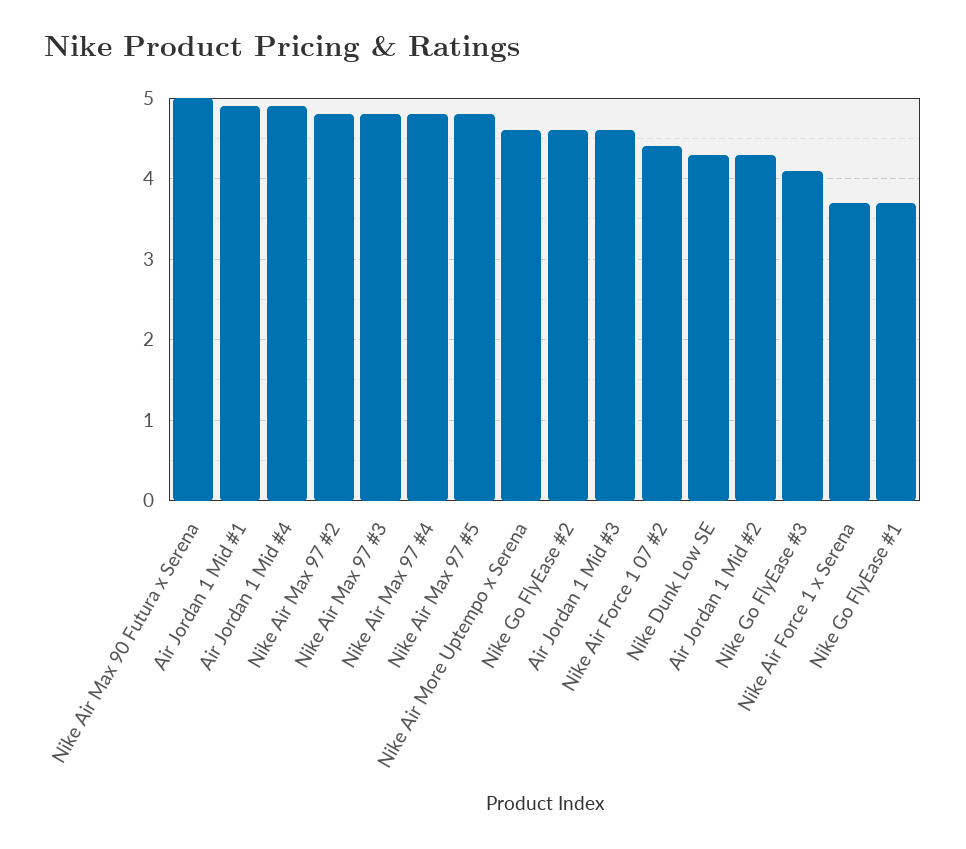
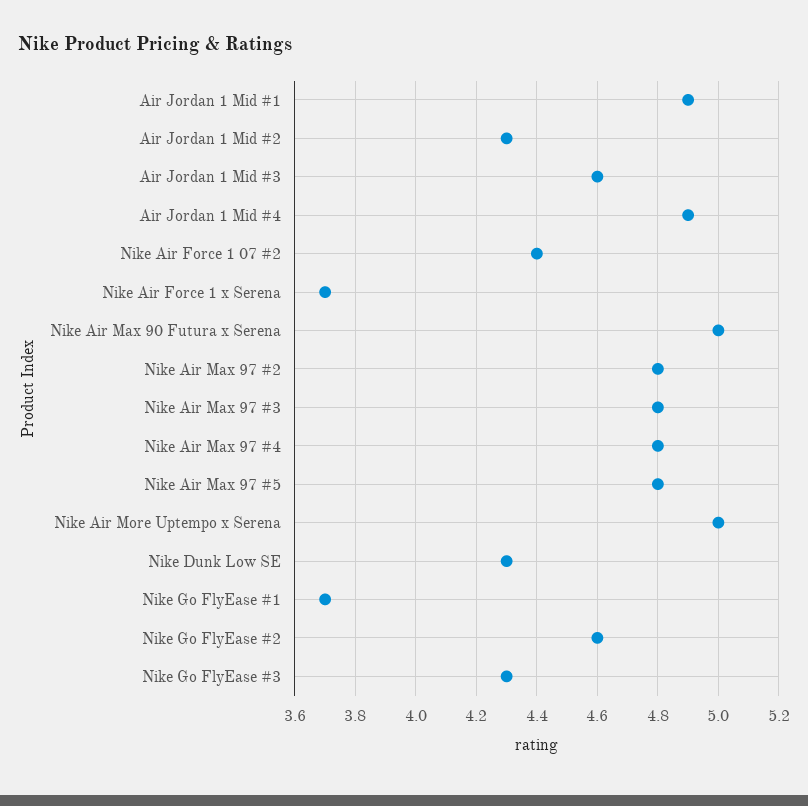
Nike Air More Uptempo x Serena: 4.6 -> 5
Nike Go FlyEase #3: 4.1 -> 4.3

